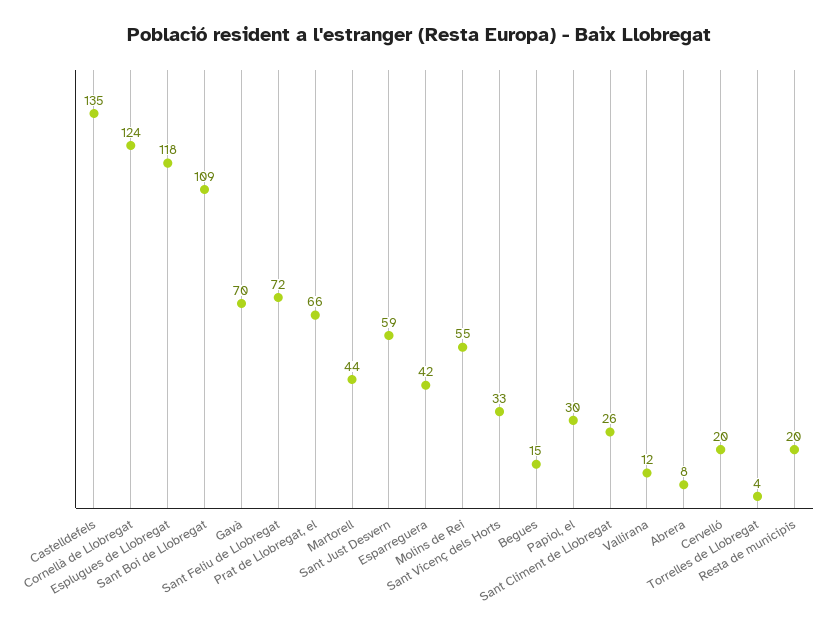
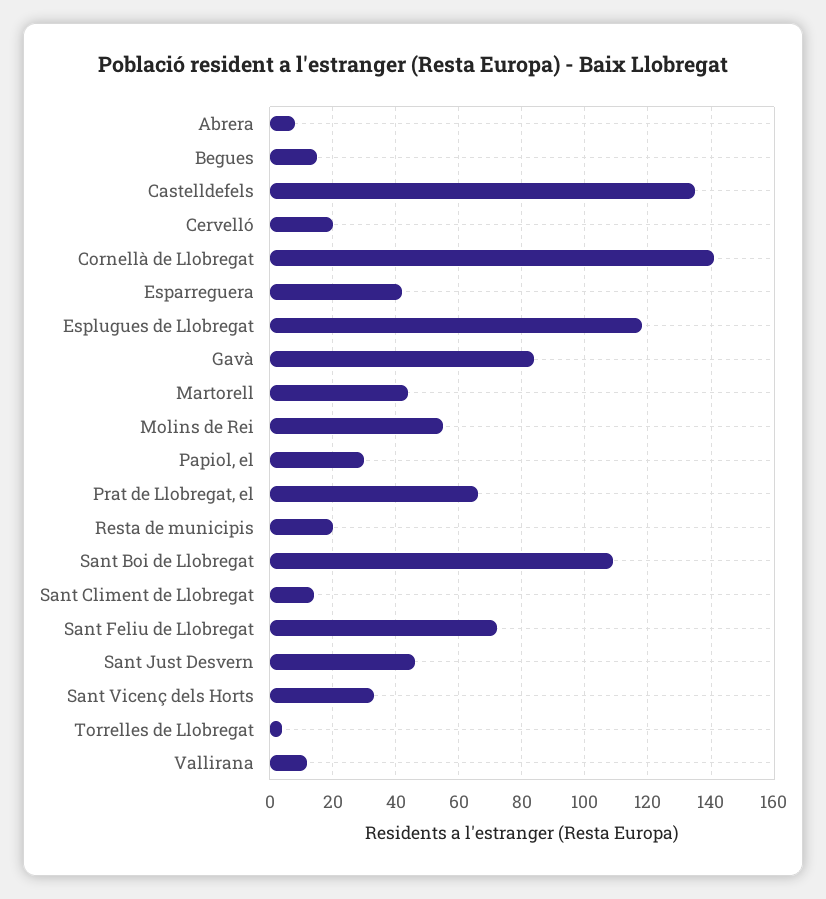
Cornellà de Llobregat: 124 -> 140
Gavà: 70 -> 85
Sant Just Desvern: 59 -> 45
Sant Climent de Llobregat: 26 -> 15

